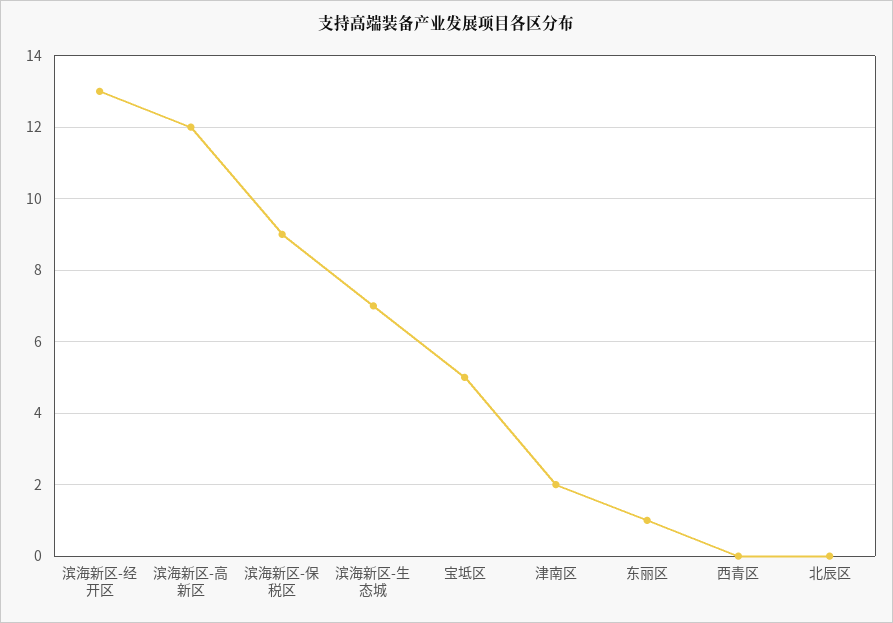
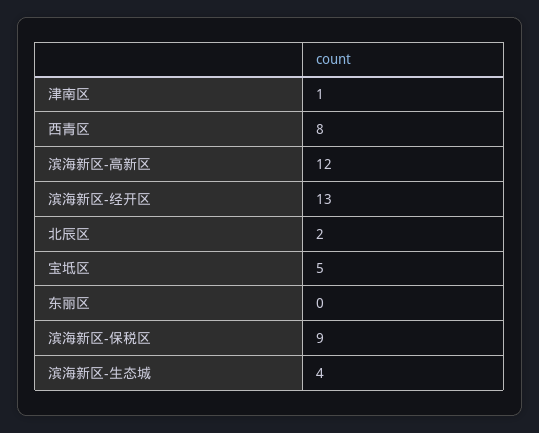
滨海新区-生态城: 7 -> 4
津南区: 2 -> 1
东丽区: 1 -> 0
西青区: 0 -> 8
北辰区: 0 -> 2

